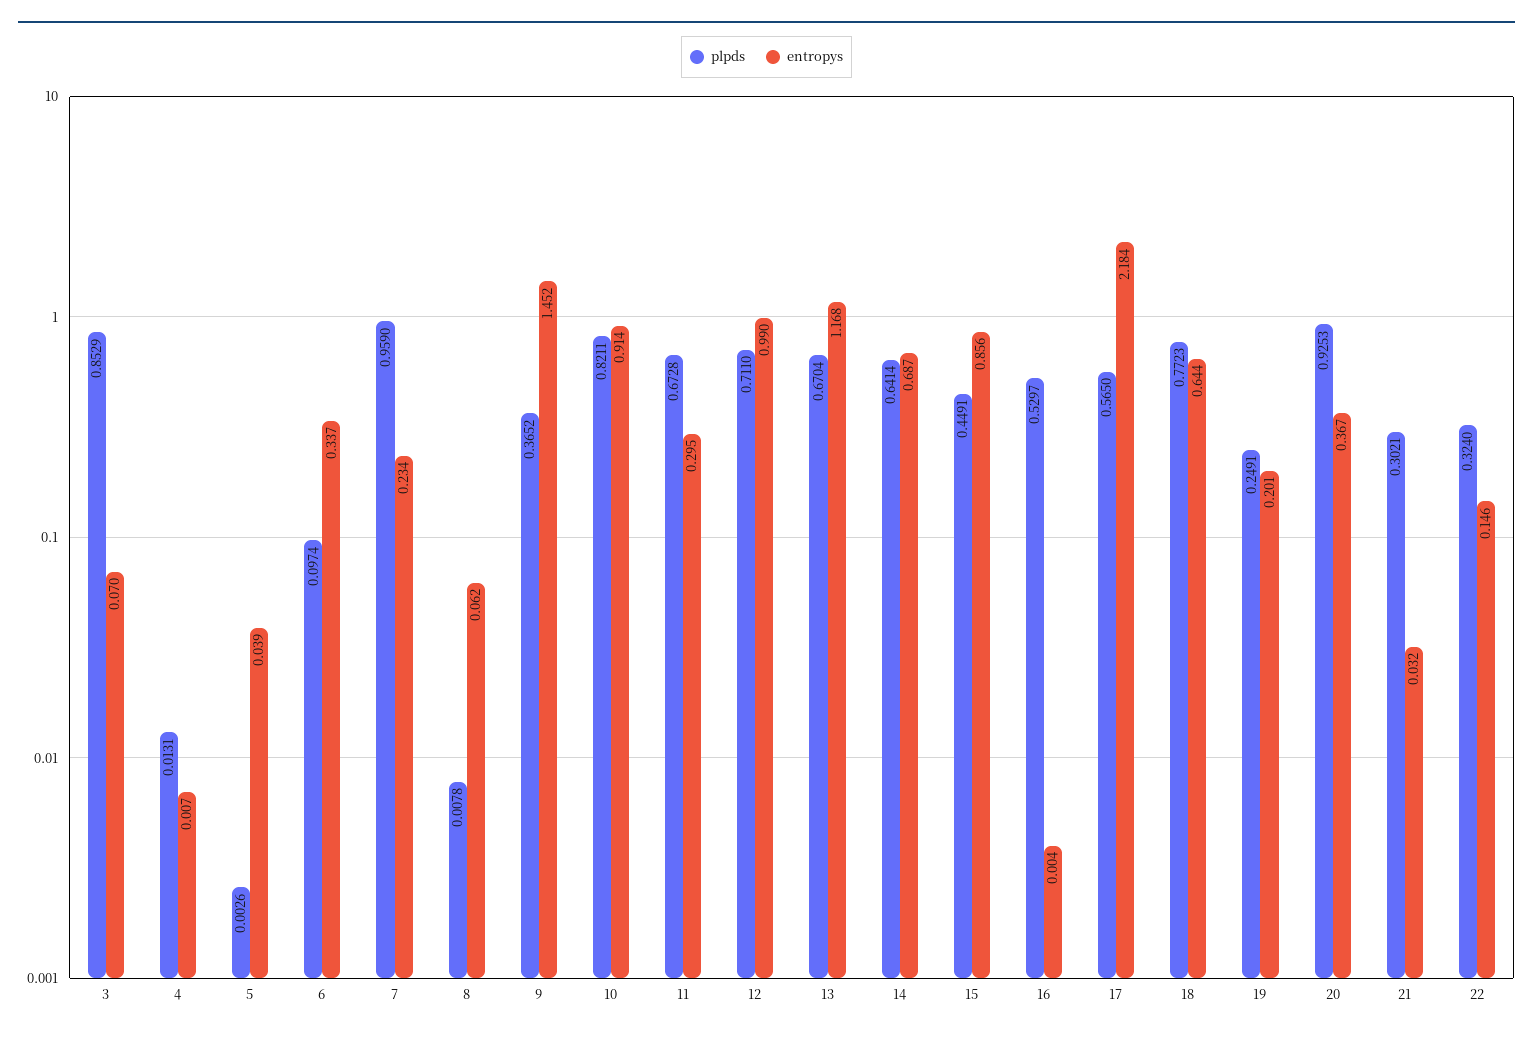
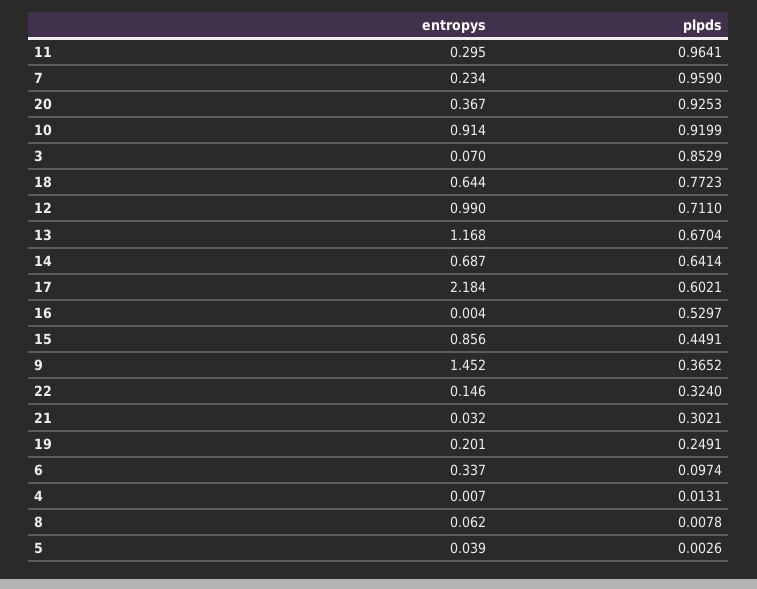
plpds, 10: 0.8211 -> 0.9199
plpds, 11: 0.6728 -> 0.9641
plpds, 17: 0.565 -> 0.6021

